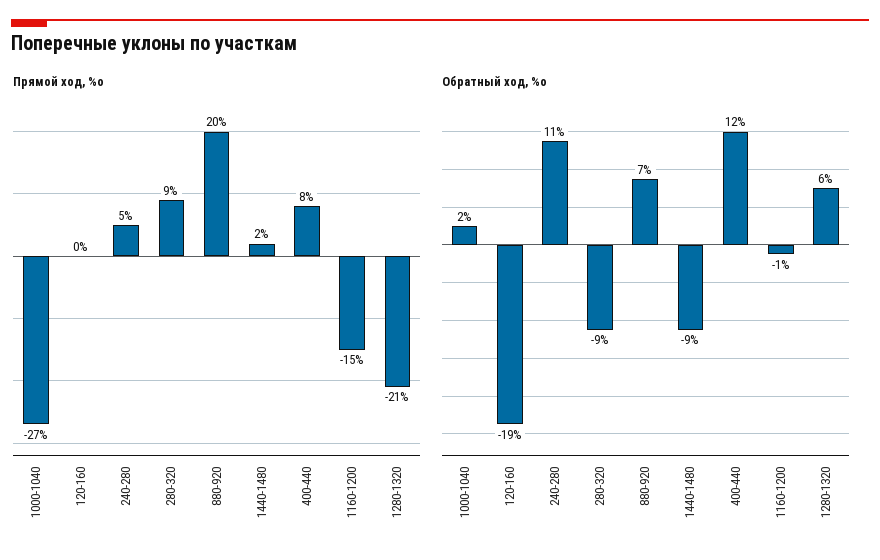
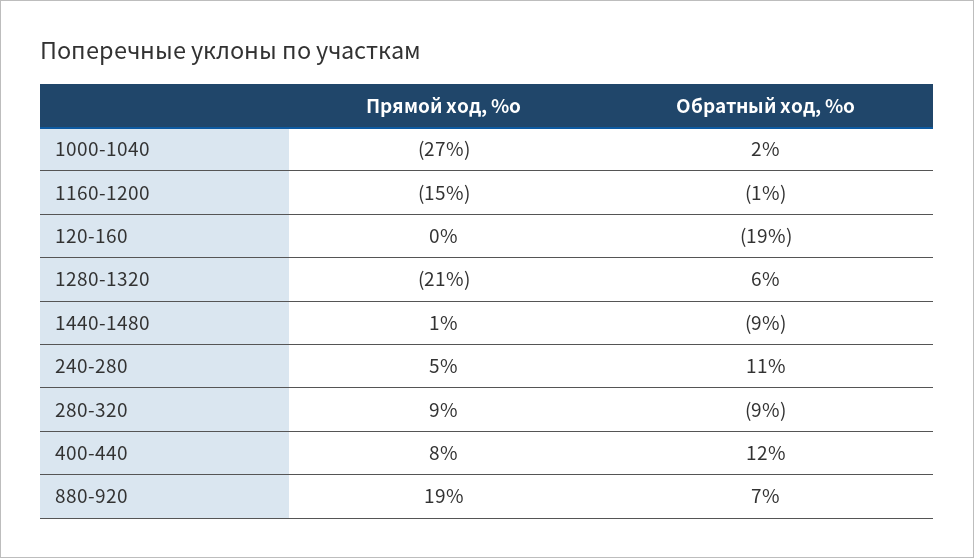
Прямой ход, %о, 880-920: 20 -> 19
Прямой ход, %о, 1440-1480: 2 -> 1

